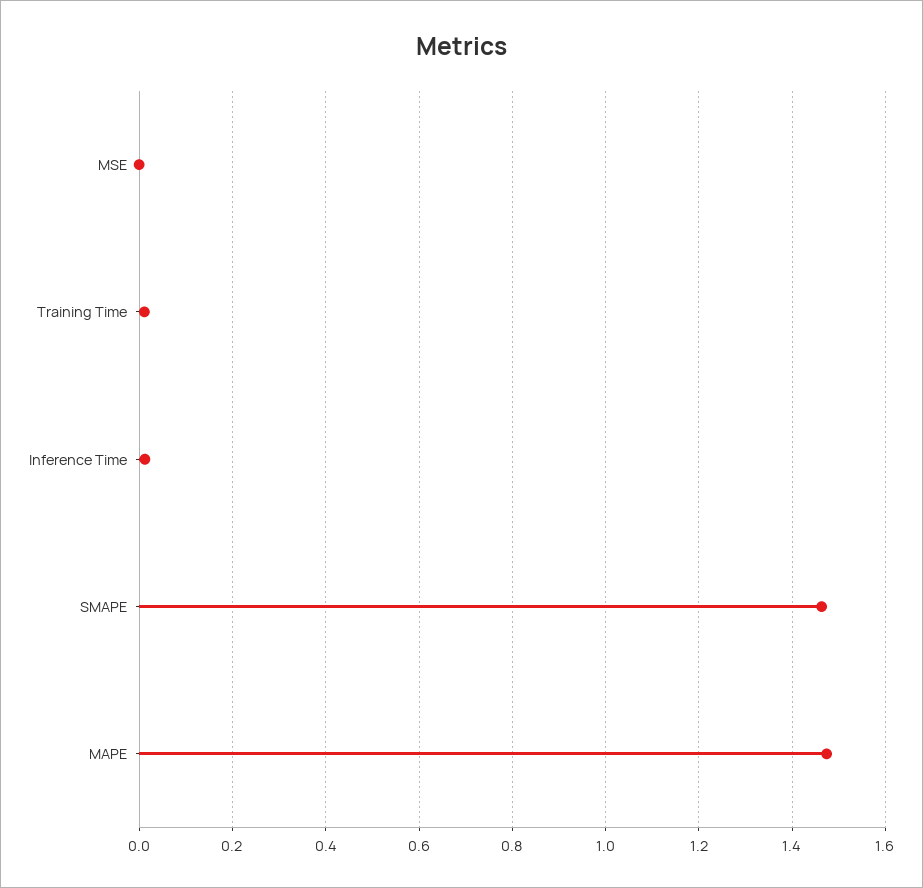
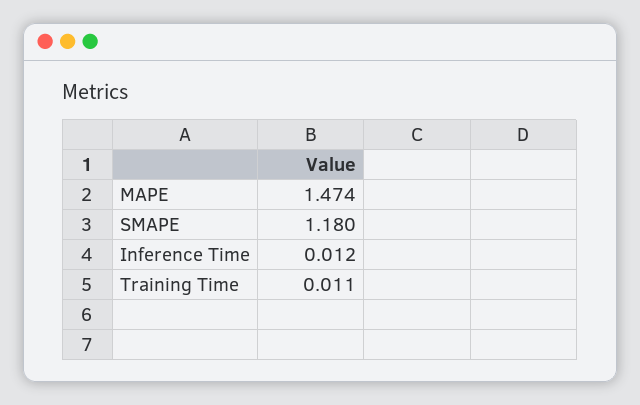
MSE: 0 -> none
SMAPE: 1.46 -> 1.18

